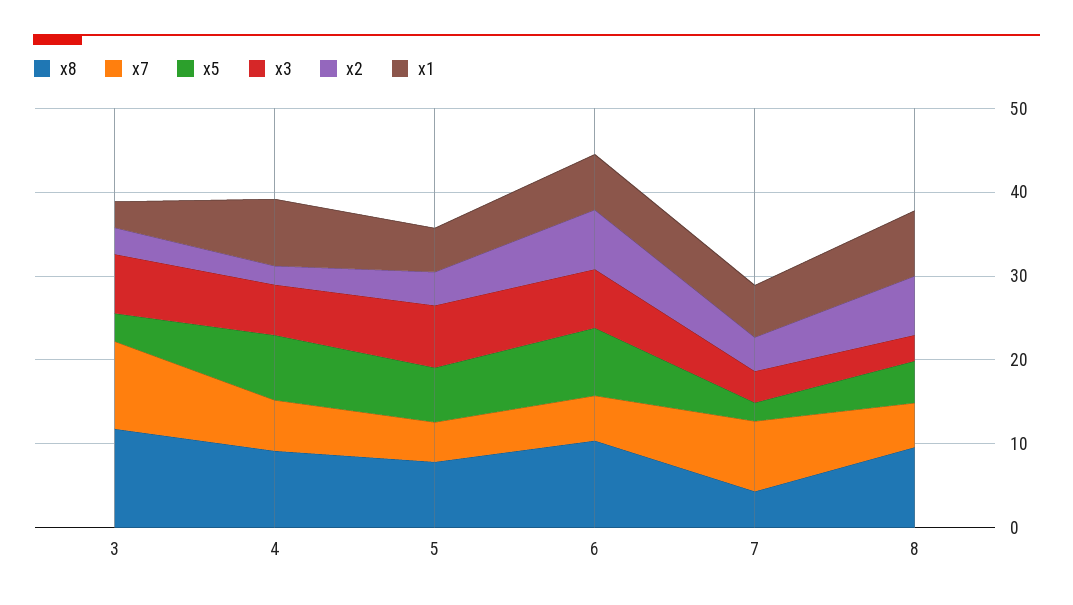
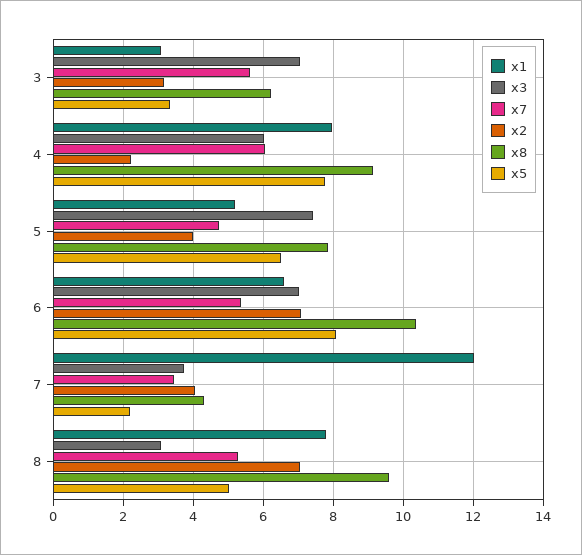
x8, 3: 12 -> 6.2
x7, 3: 10 -> 5.6
x7, 7: 8 -> 3.4
x1, 7: 6 -> 12

